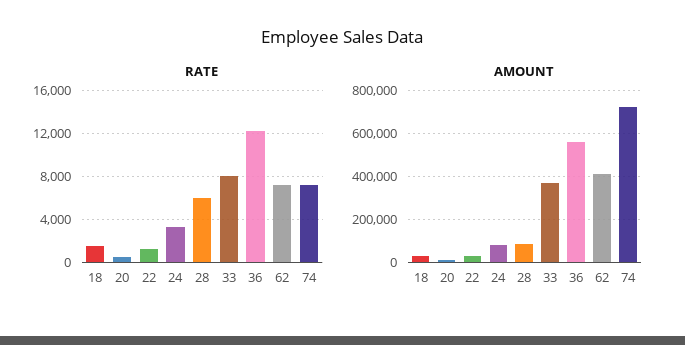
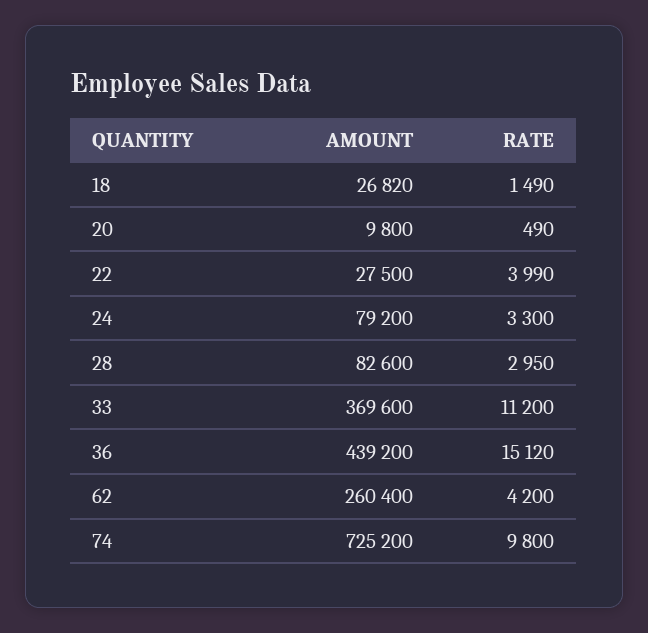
RATE, 22: 1000 -> 3990
RATE, 28: 6000 -> 2950
RATE, 33: 8000 -> 11200
RATE, 36: 12000 -> 15120
RATE, 62: 7000 -> 4200
RATE, 74: 7000 -> 9800
AMOUNT, 36: 550000 -> 439200
AMOUNT, 62: 400000 -> 260400

